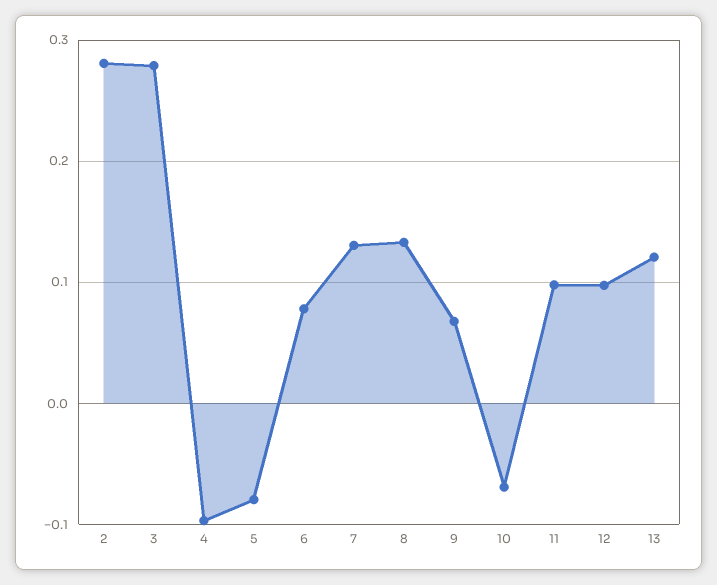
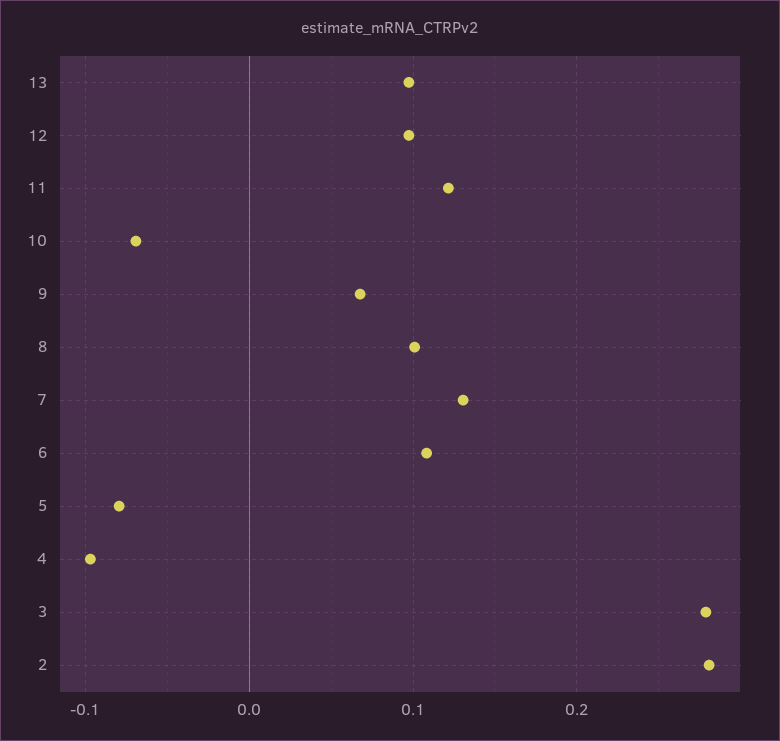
6: 0.08 -> 0.11
8: 0.13 -> 0.1
11: 0.1 -> 0.12
13: 0.12 -> 0.1

